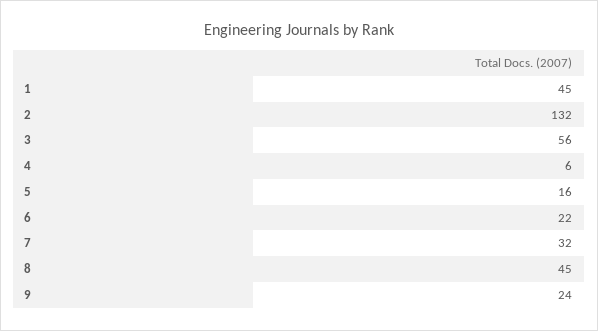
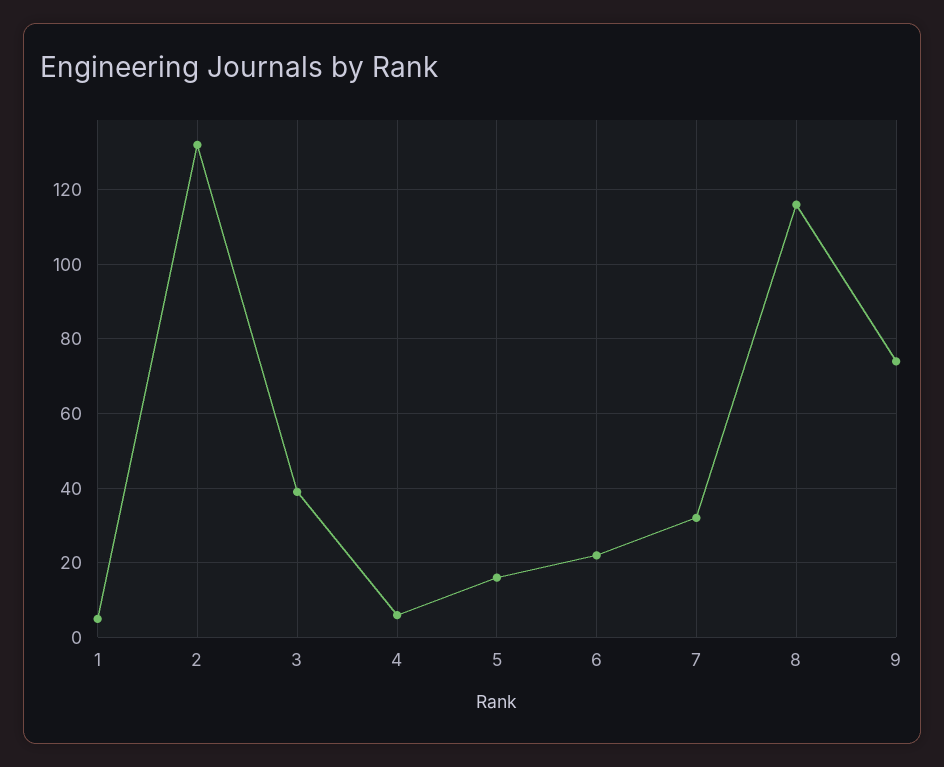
1: 45 -> 5
3: 56 -> 40
8: 45 -> 115
9: 24 -> 75

